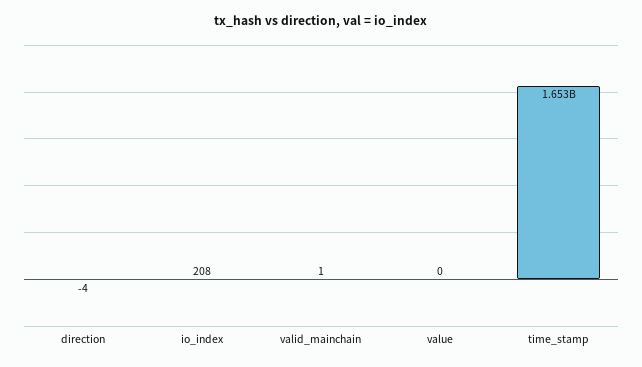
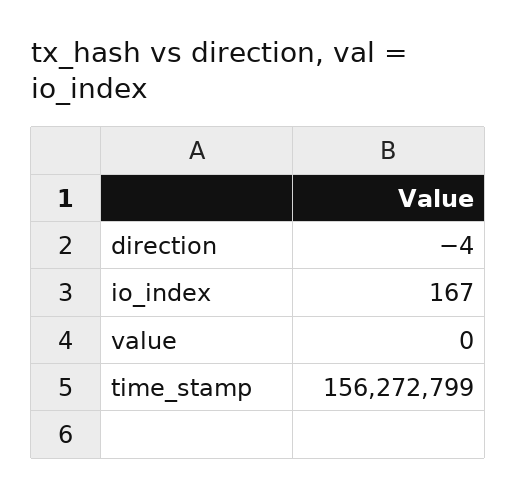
io_index: 208 -> 167
valid_mainchain: 1 -> none
time_stamp: 1653000000 -> 156272799

